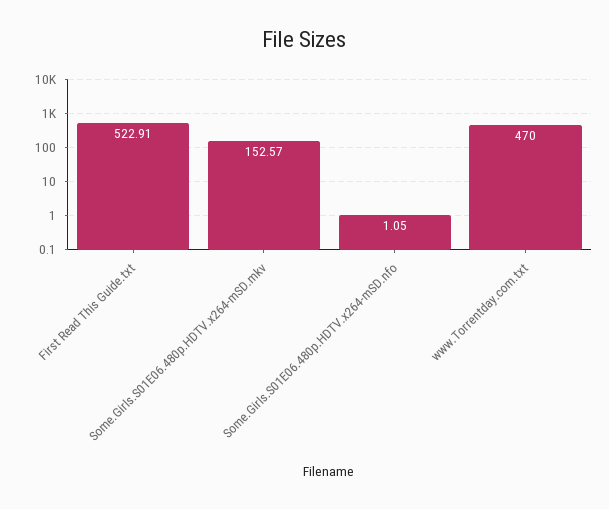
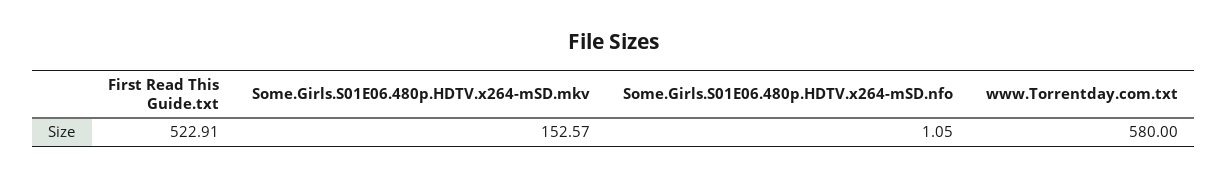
www.Torrentday.com.txt: 470 -> 580

